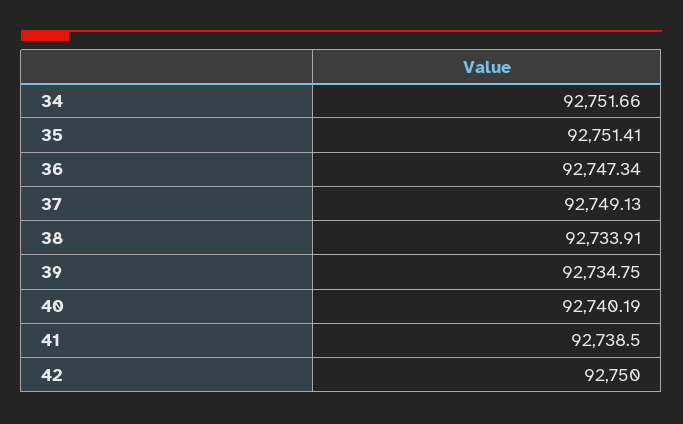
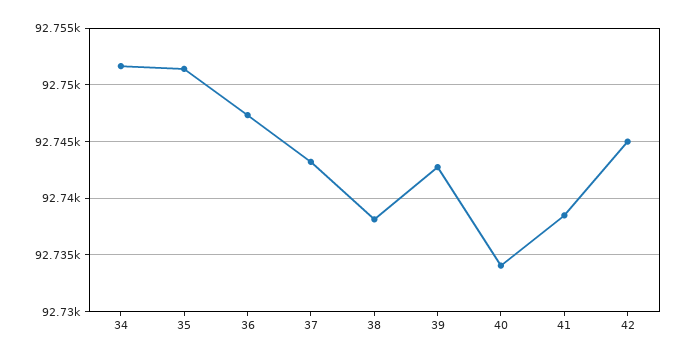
37: 92749.13 -> 92743
38: 92733.91 -> 92738
39: 92734.75 -> 92743
40: 92740.19 -> 92734
42: 92750 -> 92745

